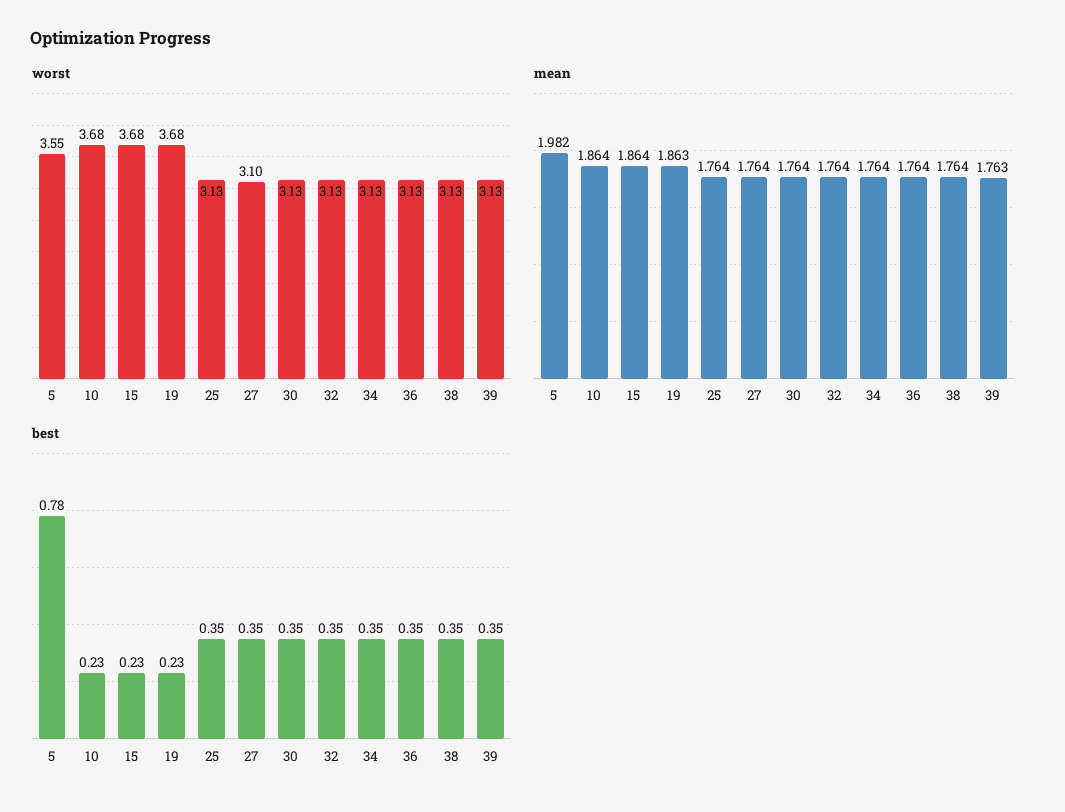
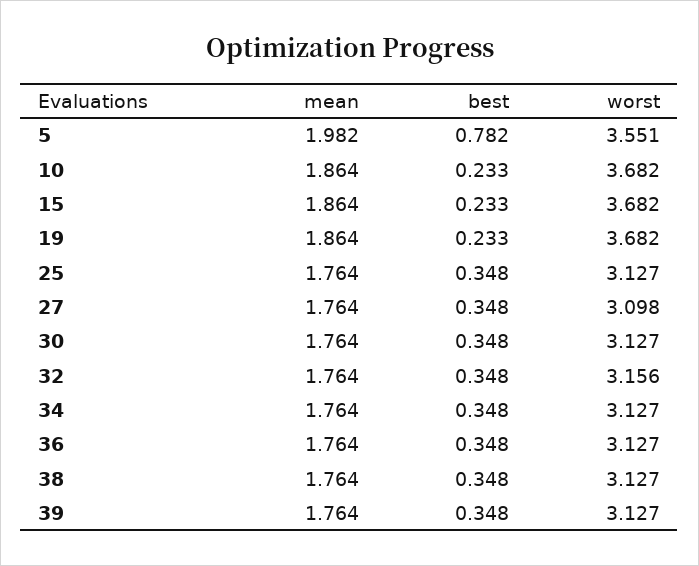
worst, 32: 3.13 -> 3.156
mean, 19: 1.863 -> 1.864
mean, 39: 1.763 -> 1.764

